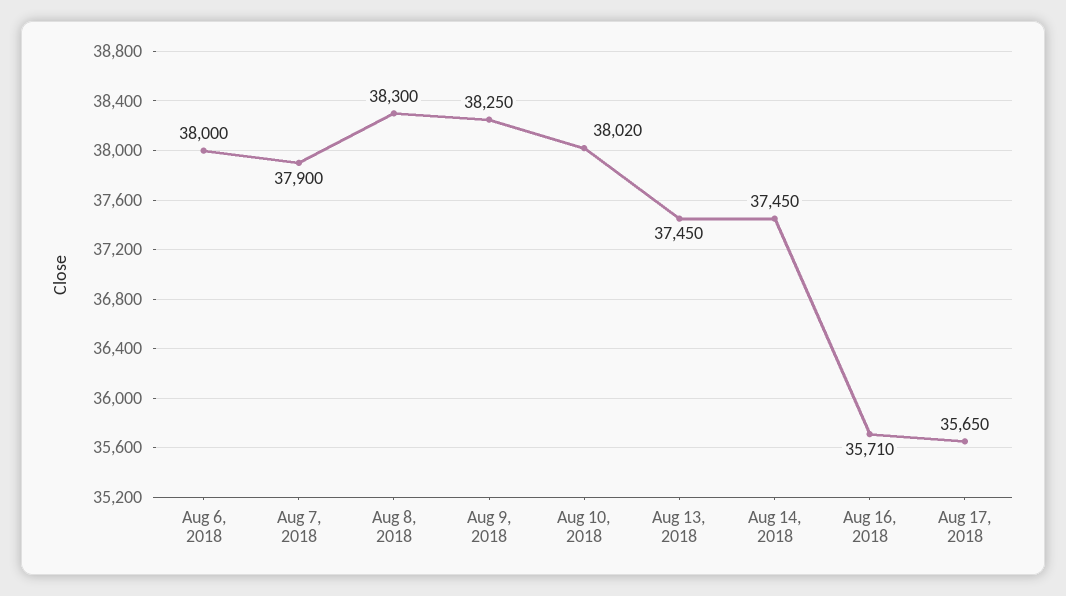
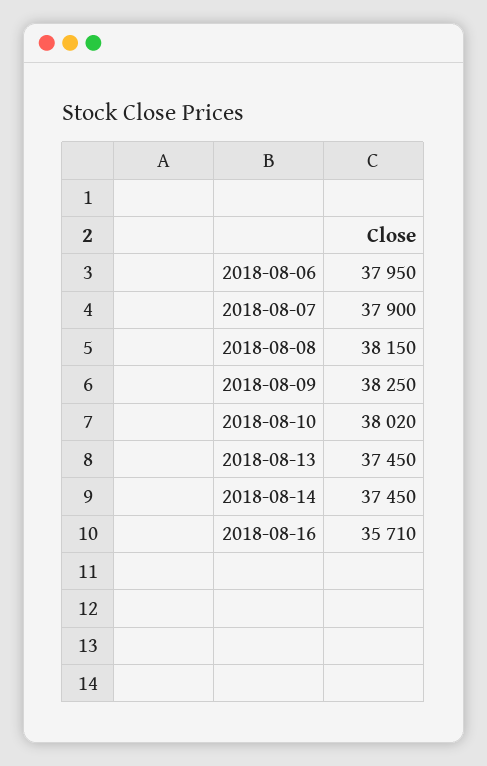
Aug 6, 2018: 38000 -> 37950
Aug 8, 2018: 38300 -> 38150
Aug 17, 2018: 35650 -> none

